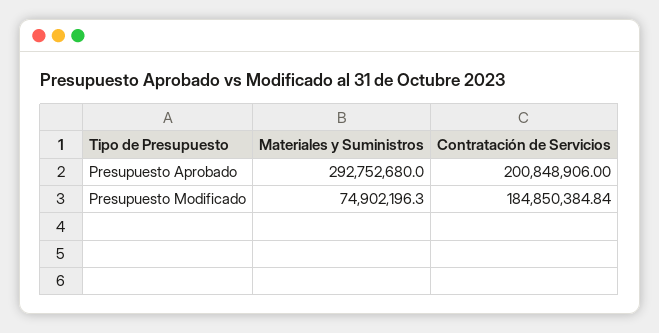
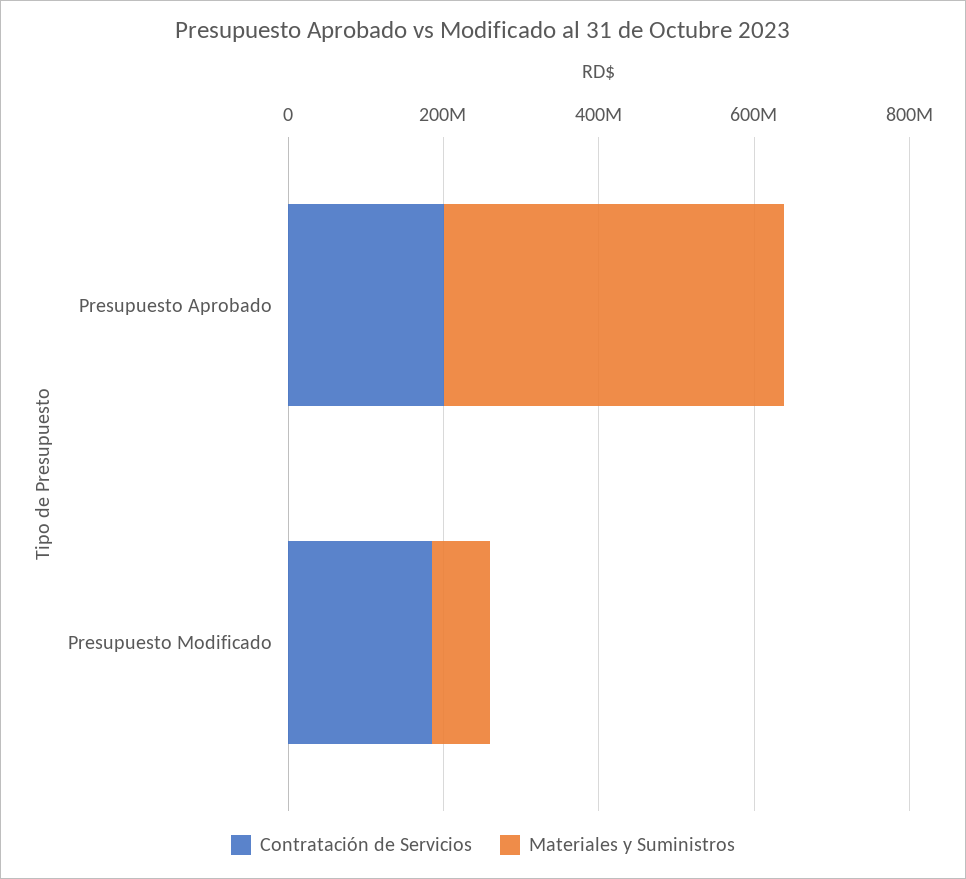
Materiales y Suministros, Presupuesto Aprobado: 292752680 -> 450000000

